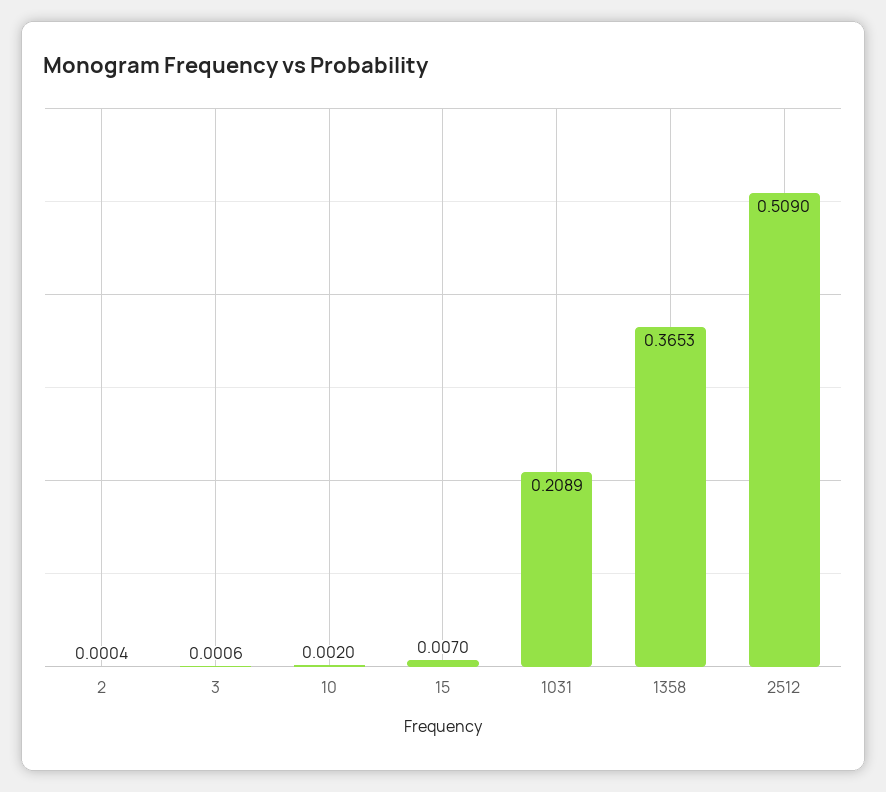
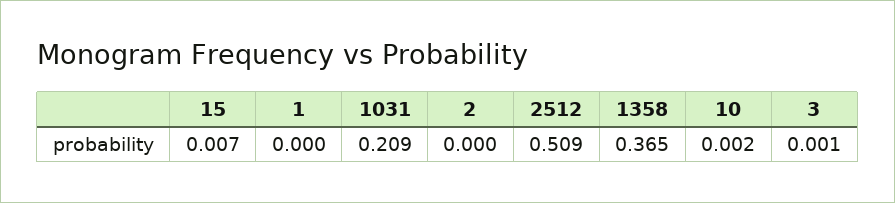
1: none -> 0

